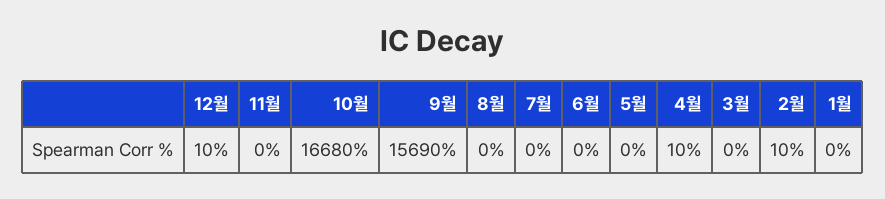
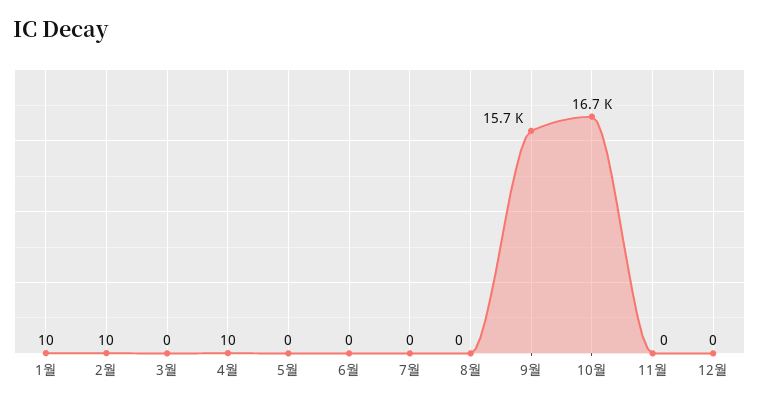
12월: 10 -> 0
1월: 0 -> 10

